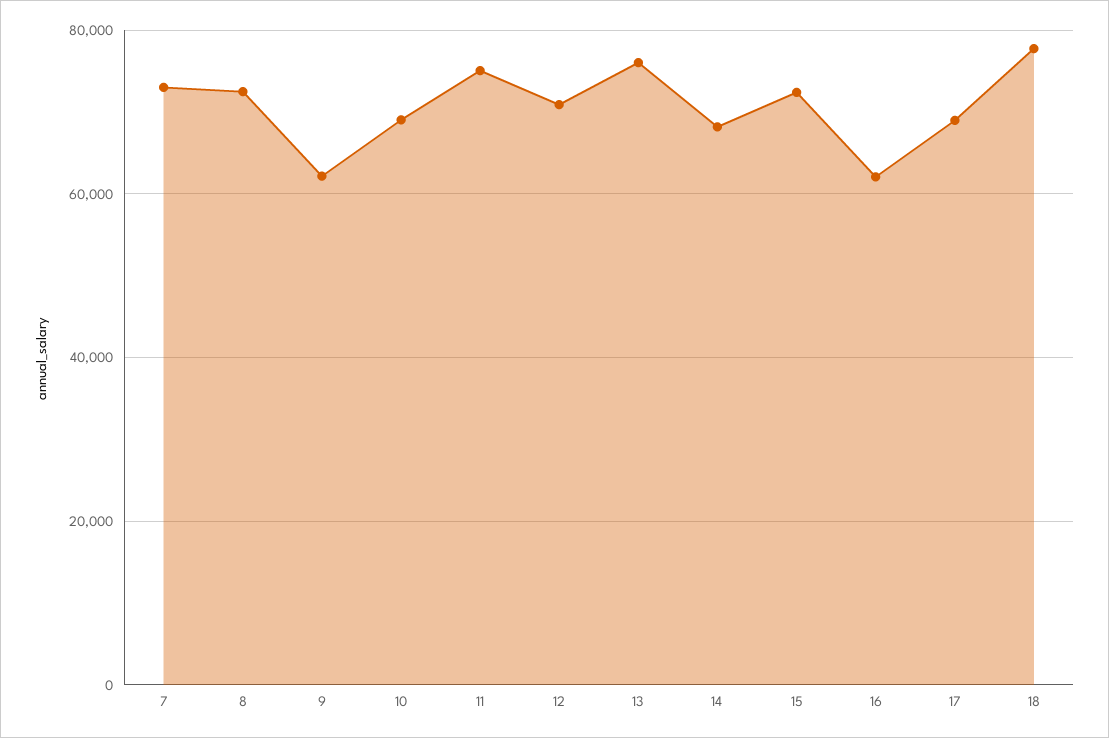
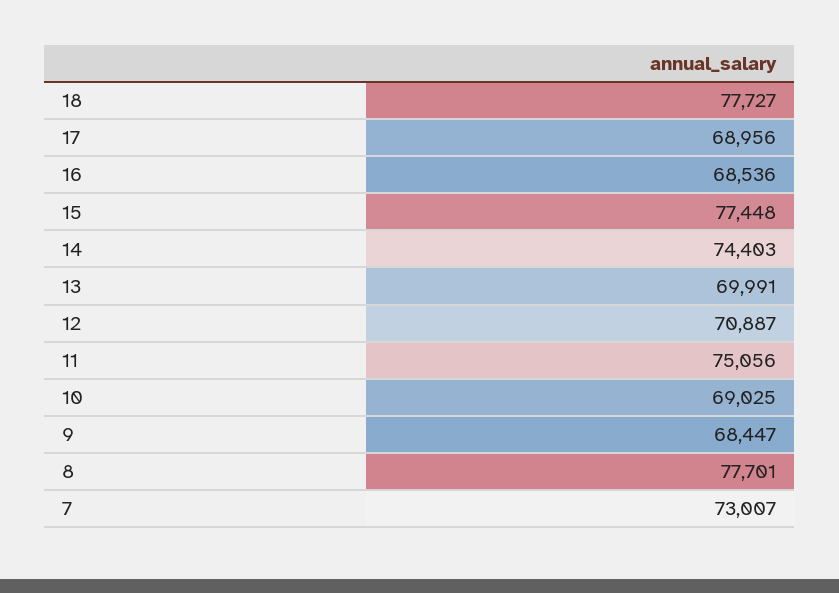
8: 72000 -> 77701
9: 62000 -> 68447
13: 76000 -> 69991
14: 68000 -> 74403
15: 72000 -> 77448
16: 62000 -> 68536

